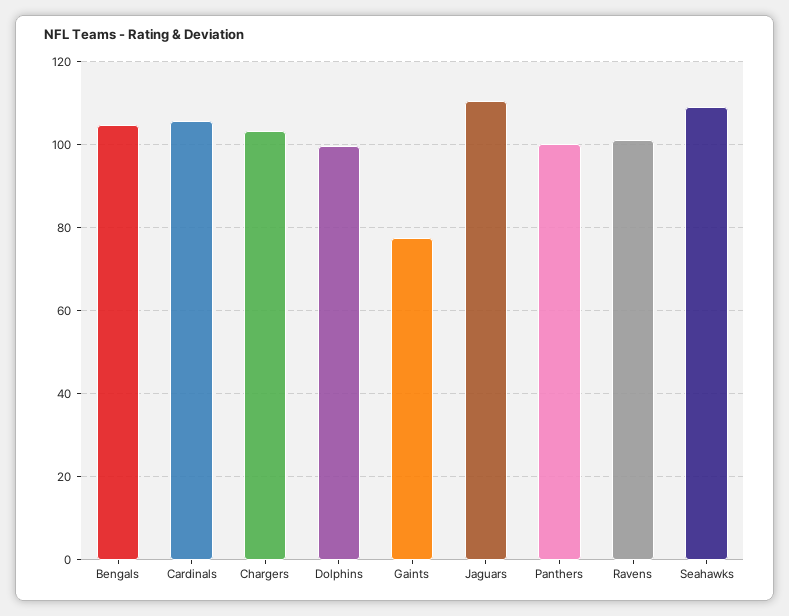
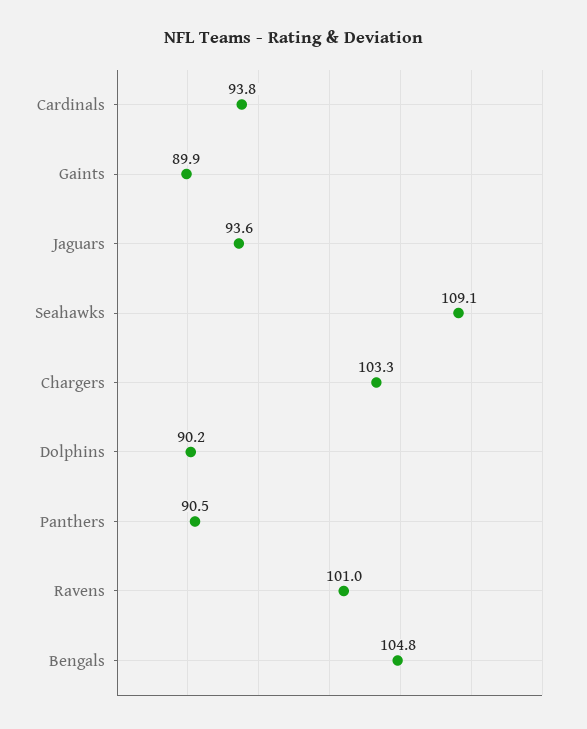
Cardinals: 106 -> 93.8
Dolphins: 100 -> 90.2
Gaints: 78 -> 89.9
Jaguars: 110 -> 93.6
Panthers: 100 -> 90.5

